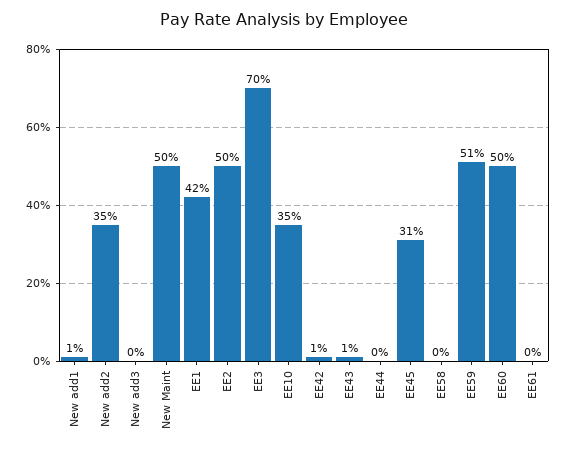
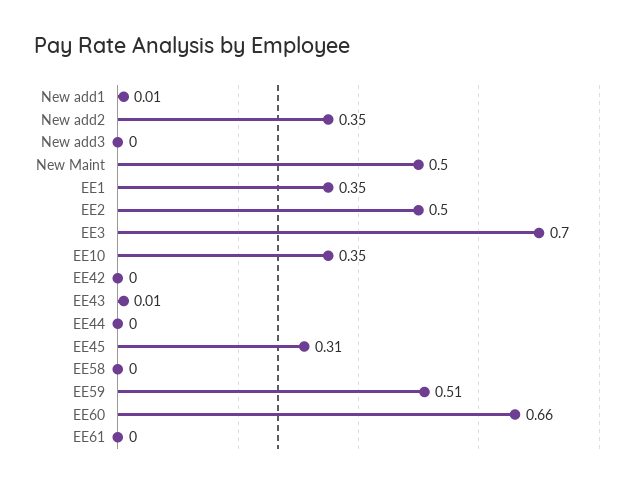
EE1: 0.42 -> 0.35
EE42: 0.01 -> 0
EE60: 0.5 -> 0.66

